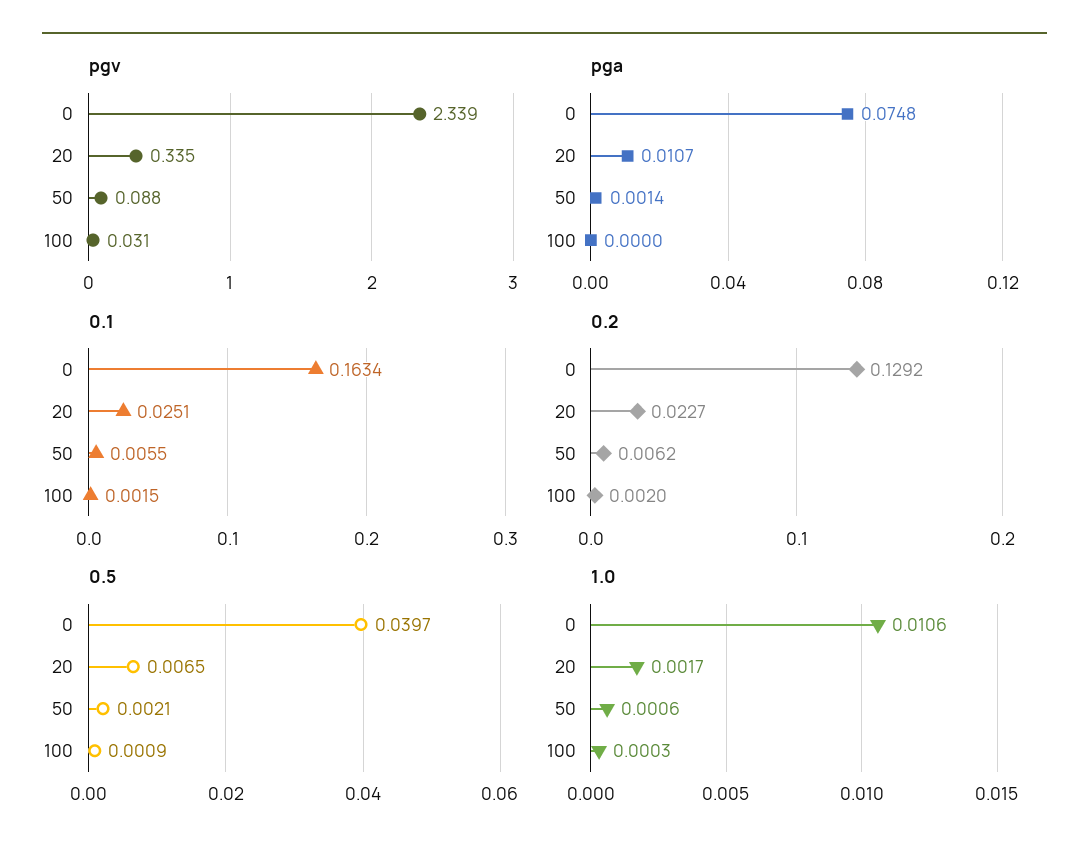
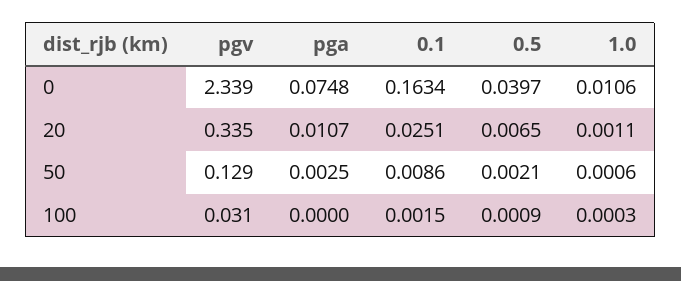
pgv, 50: 0.088 -> 0.129
pga, 50: 0.0014 -> 0.0025
0.1, 50: 0.0055 -> 0.0086
0.2, 0: 0.1292 -> none
0.2, 20: 0.0227 -> none
0.2, 50: 0.0062 -> none
0.2, 100: 0.002 -> none
1.0, 20: 0.0017 -> 0.0011

